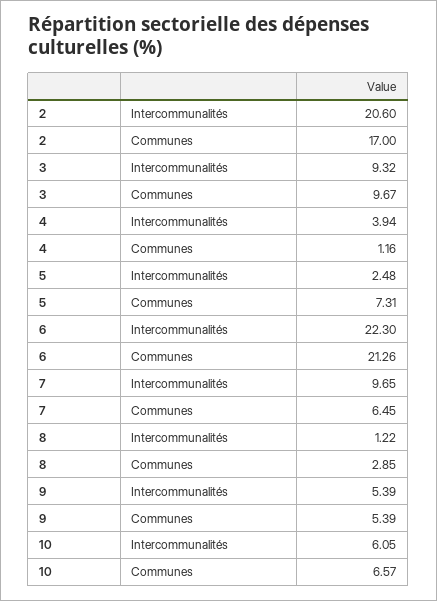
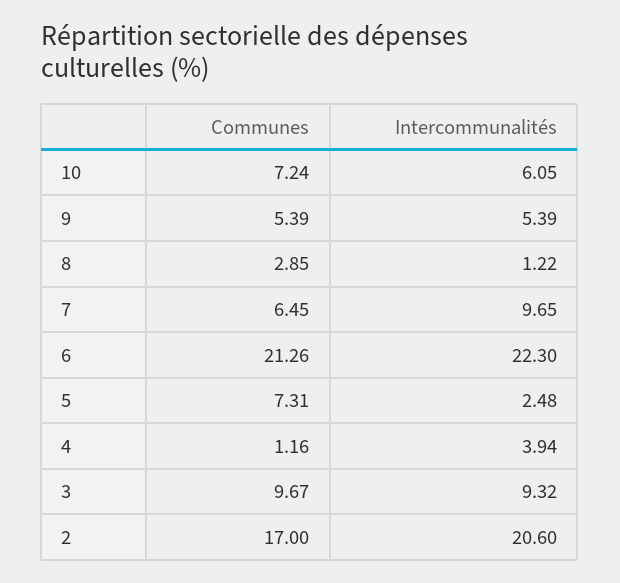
10, Communes: 6.57 -> 7.24

